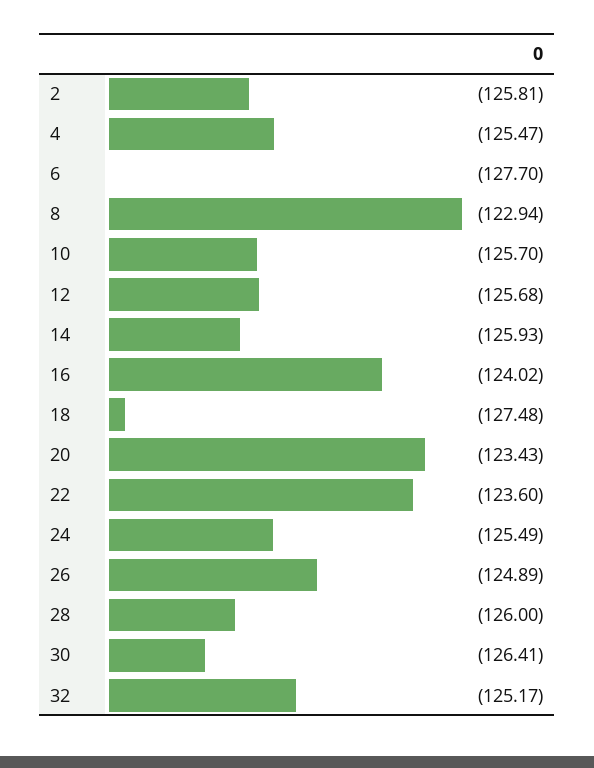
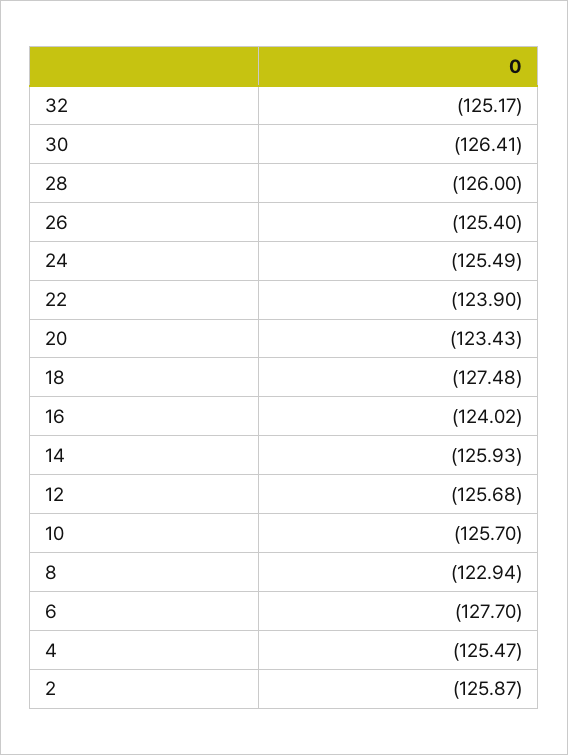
2: -125.81 -> -125.87
22: -123.6 -> -123.9
26: -124.89 -> -125.4

